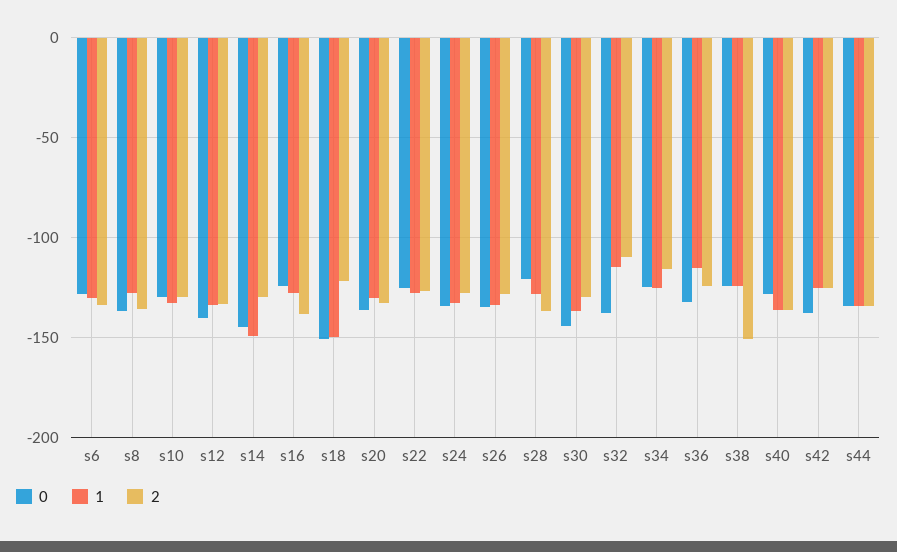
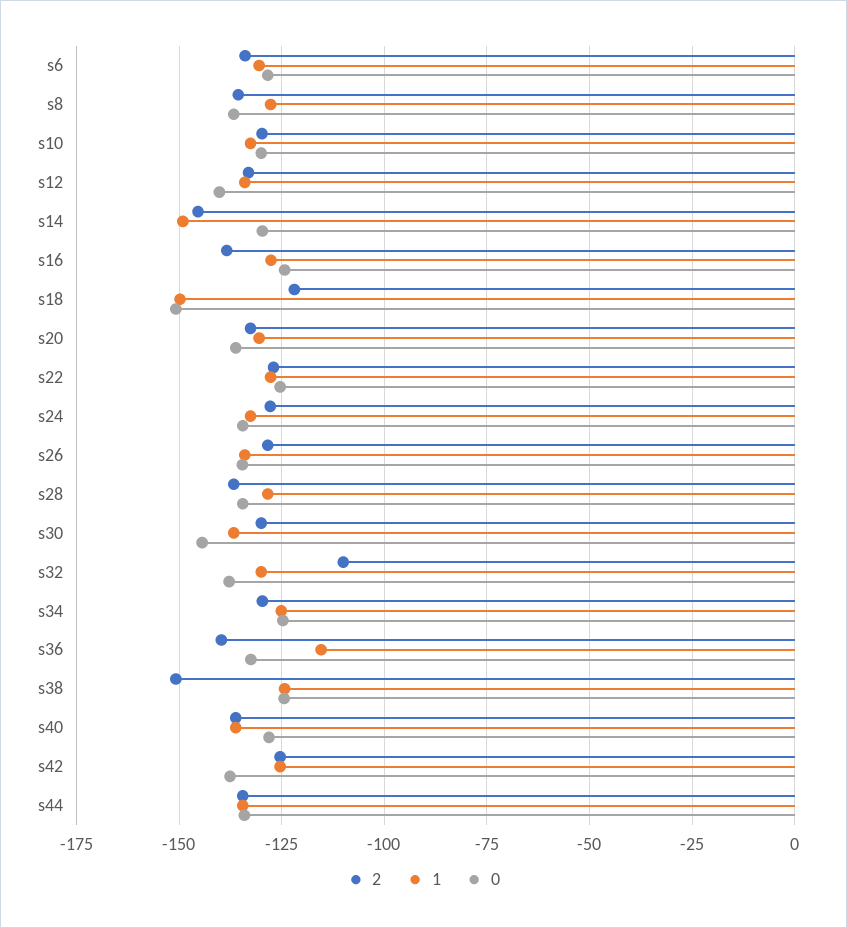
0, s14: -145 -> -130
2, s14: -130 -> -145
0, s28: -120 -> -135
1, s32: -115 -> -130
2, s34: -115 -> -130
2, s36: -125 -> -140

